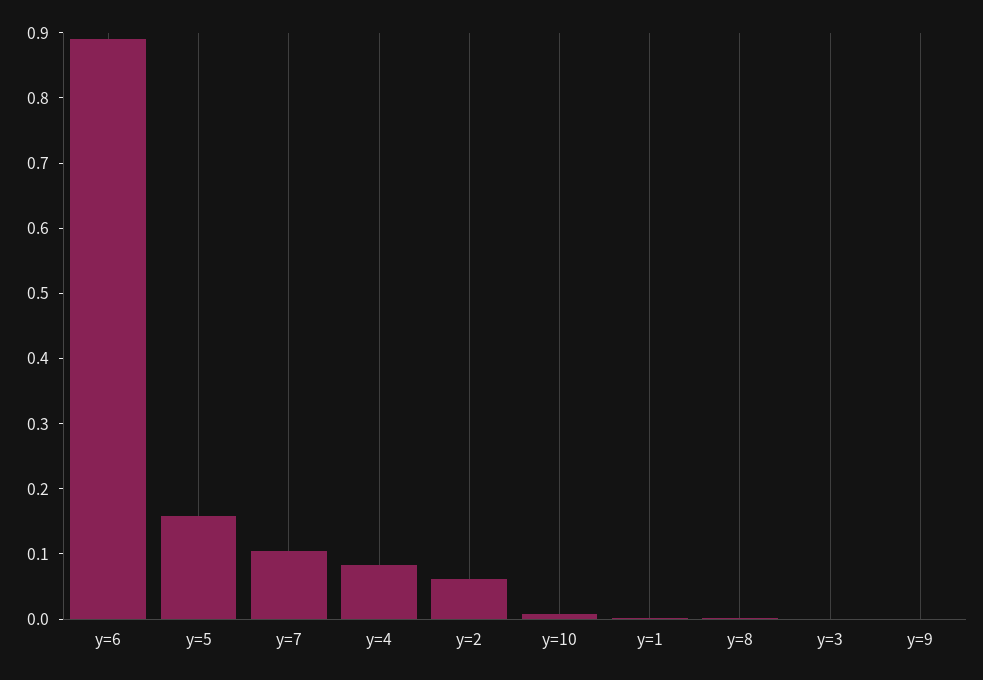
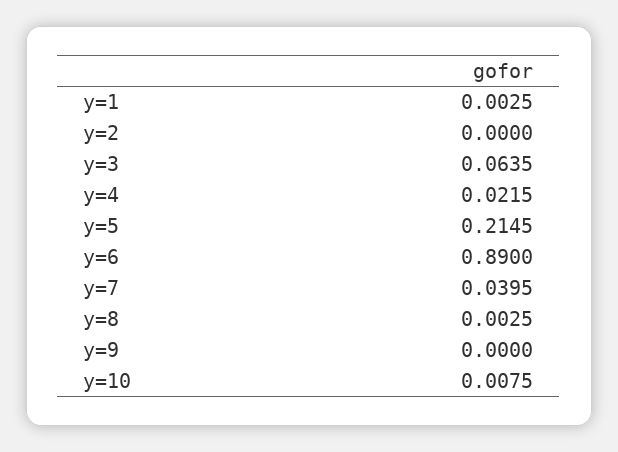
y=5: 0.16 -> 0.2145
y=7: 0.1 -> 0.0395
y=4: 0.08 -> 0.0215
y=2: 0.06 -> 0
y=3: 0 -> 0.0635

